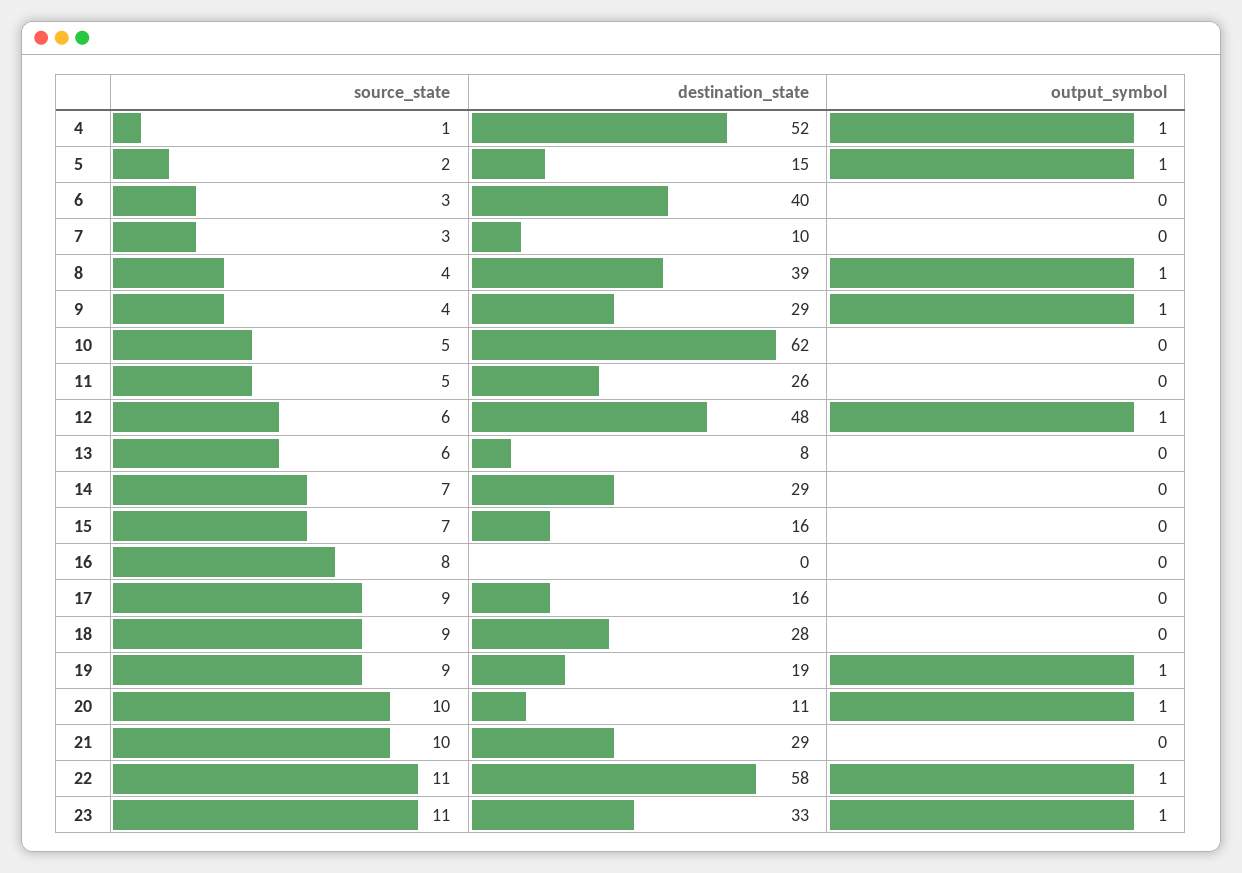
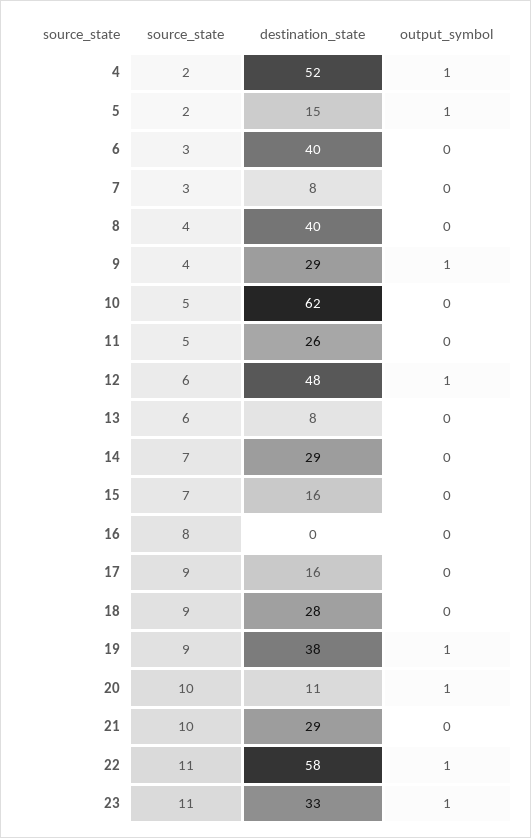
source_state, 4: 1 -> 2
destination_state, 7: 10 -> 8
destination_state, 8: 39 -> 40
output_symbol, 8: 1 -> 0
destination_state, 19: 19 -> 38

